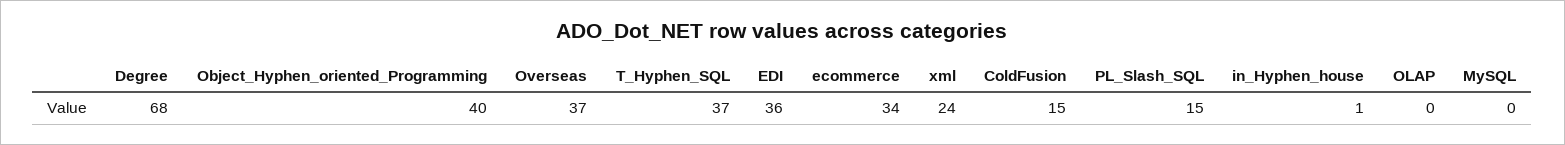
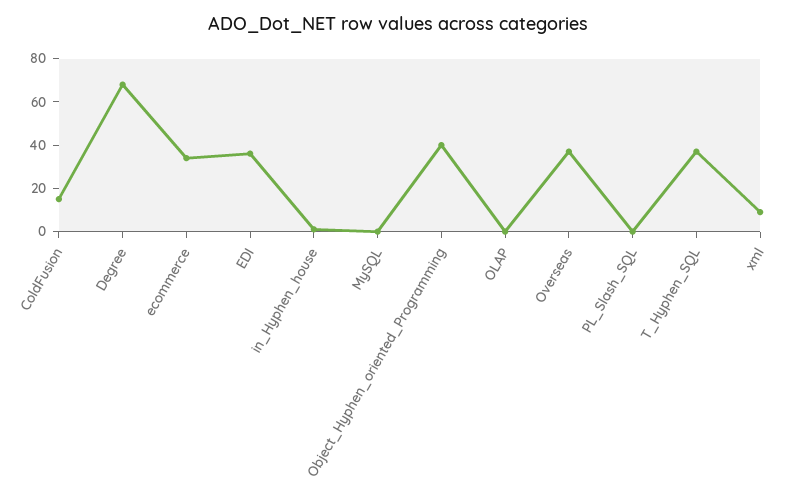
xml: 24 -> 10
PL_Slash_SQL: 15 -> 0

